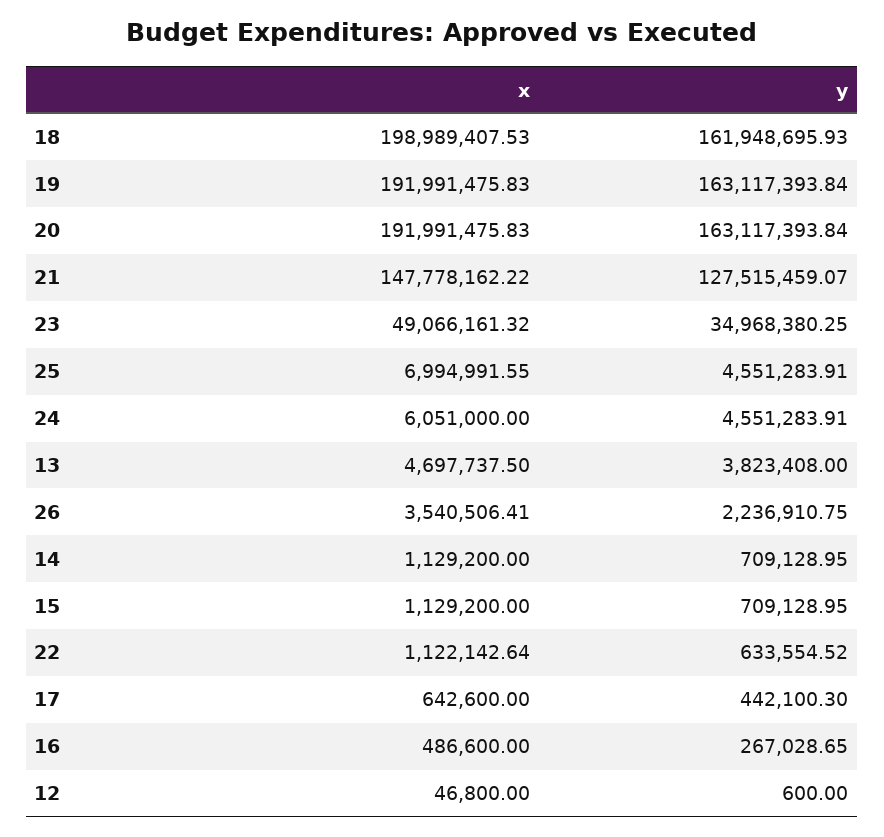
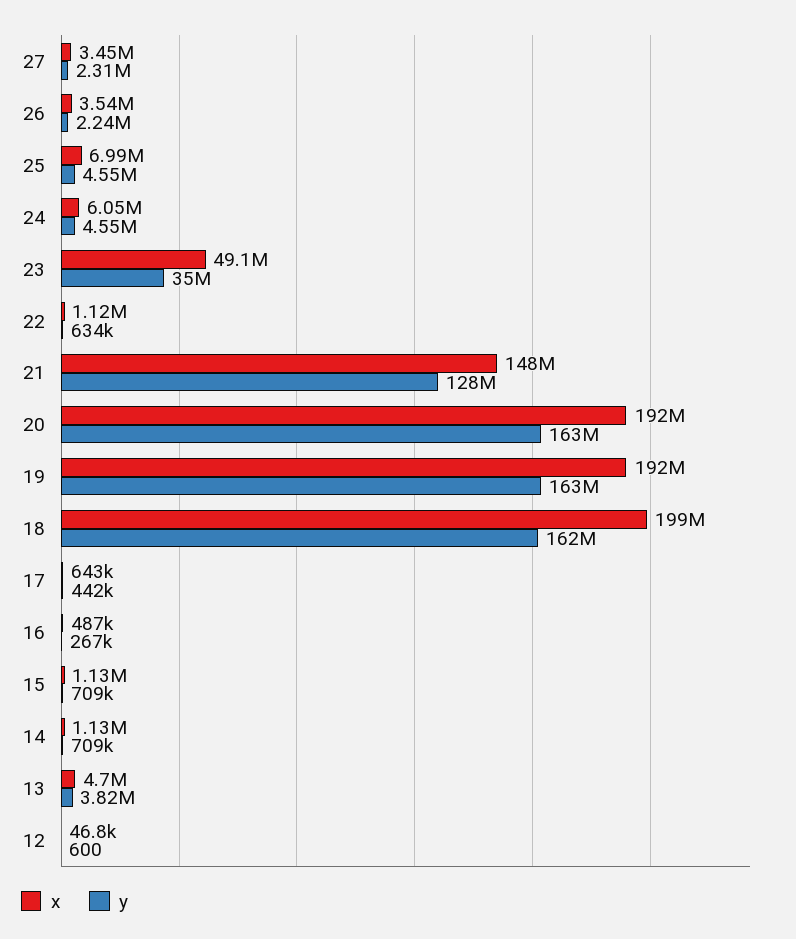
x, 27: none -> 3450000
y, 27: none -> 2310000

